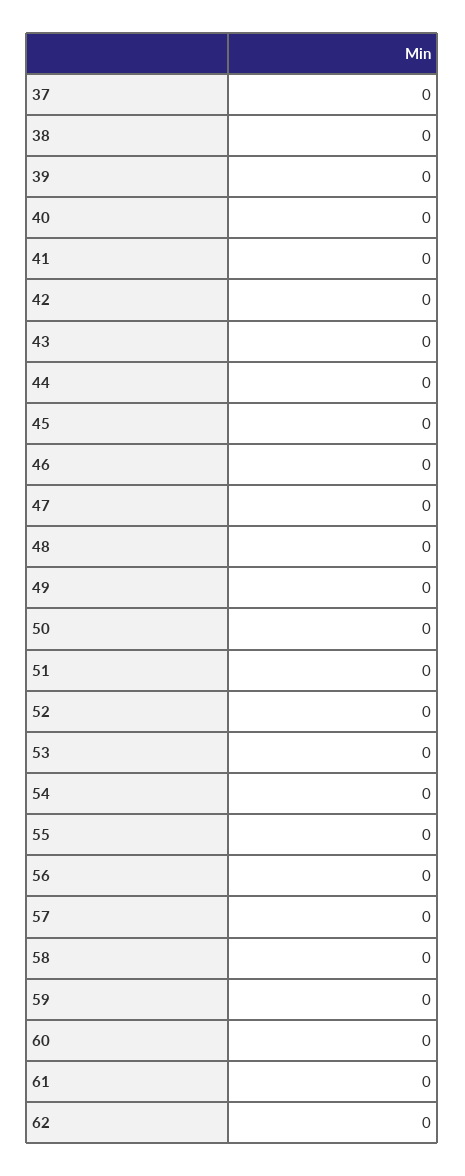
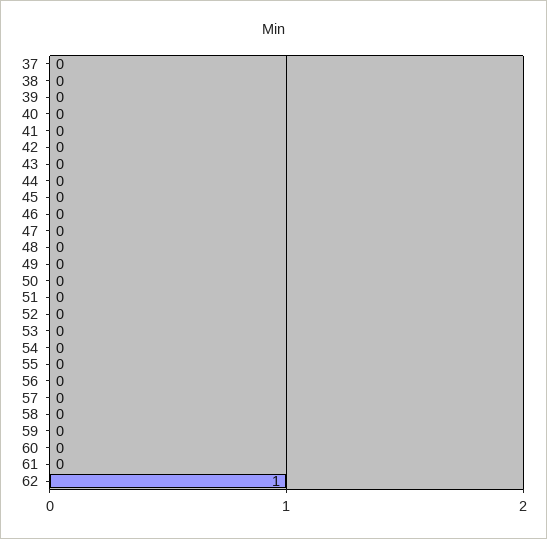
62: 0 -> 1

